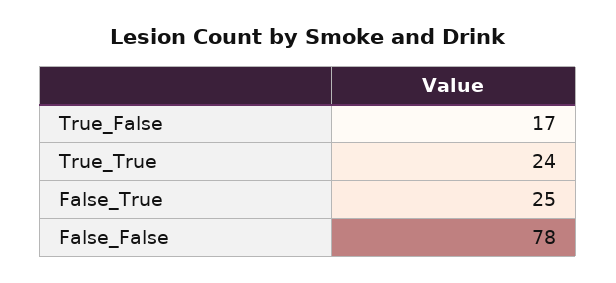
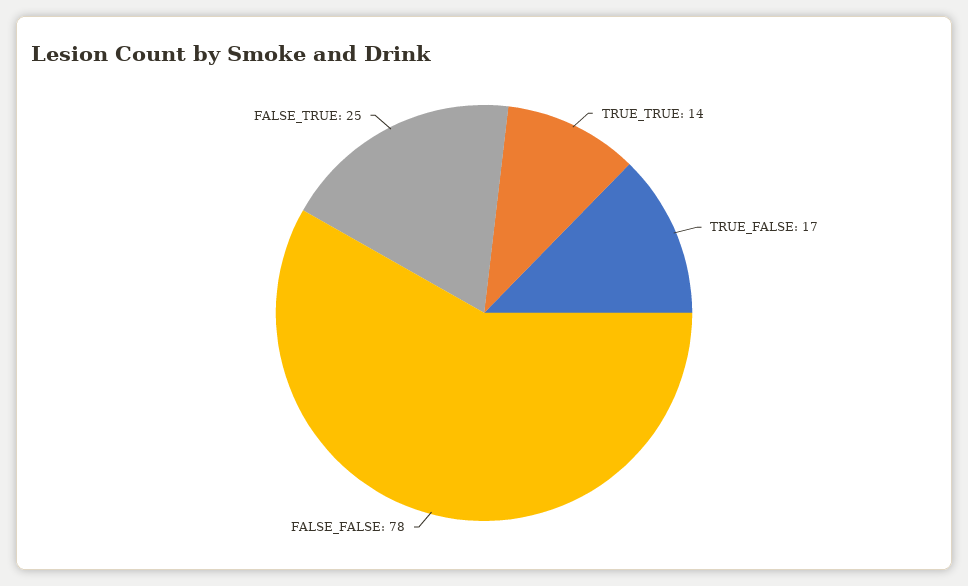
True_True: 24 -> 14

